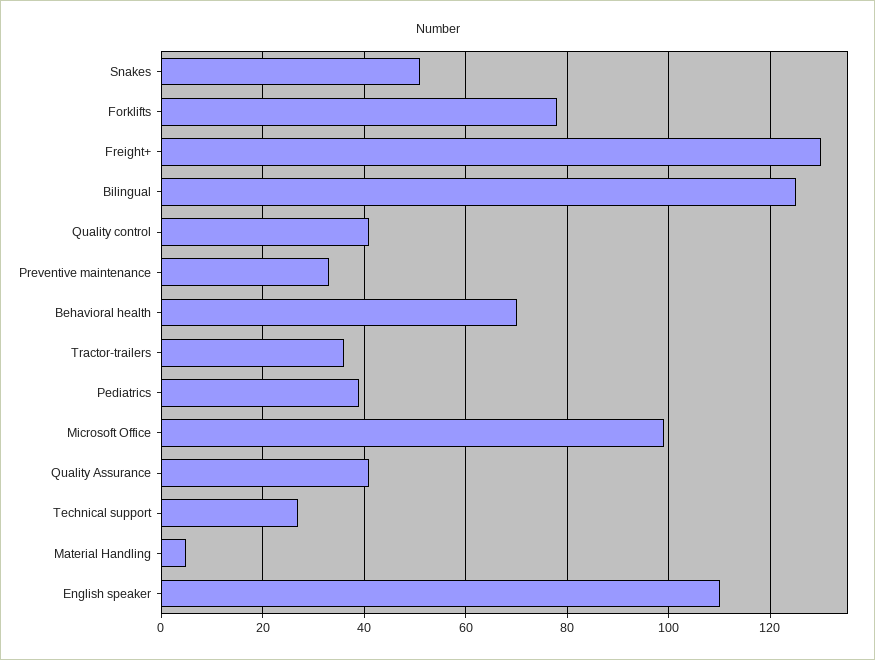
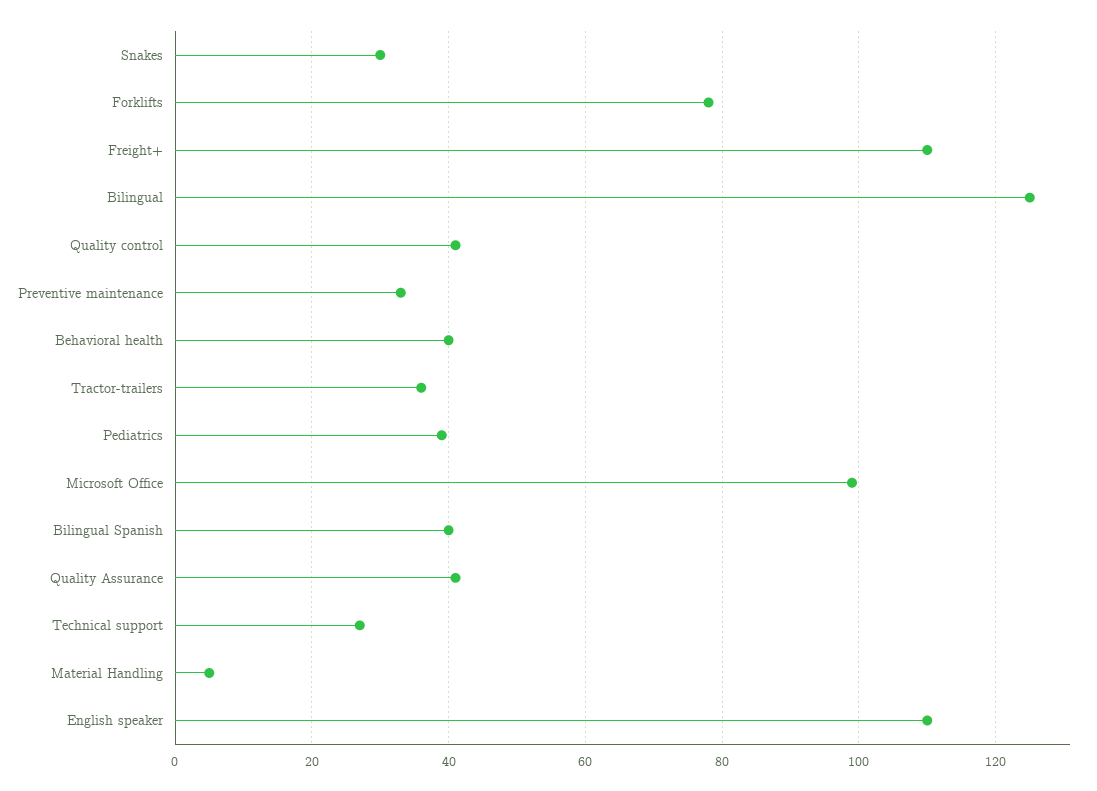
Snakes: 50 -> 30
Freight+: 130 -> 110
Behavioral health: 70 -> 40
Bilingual Spanish: none -> 40

